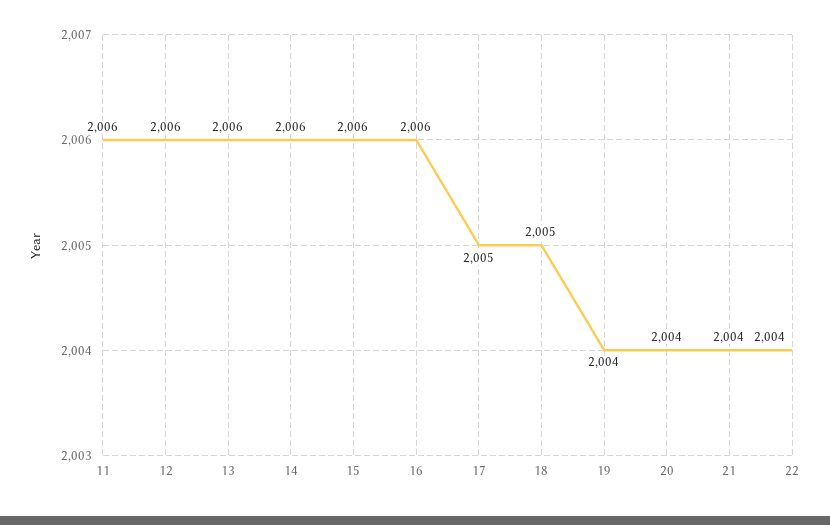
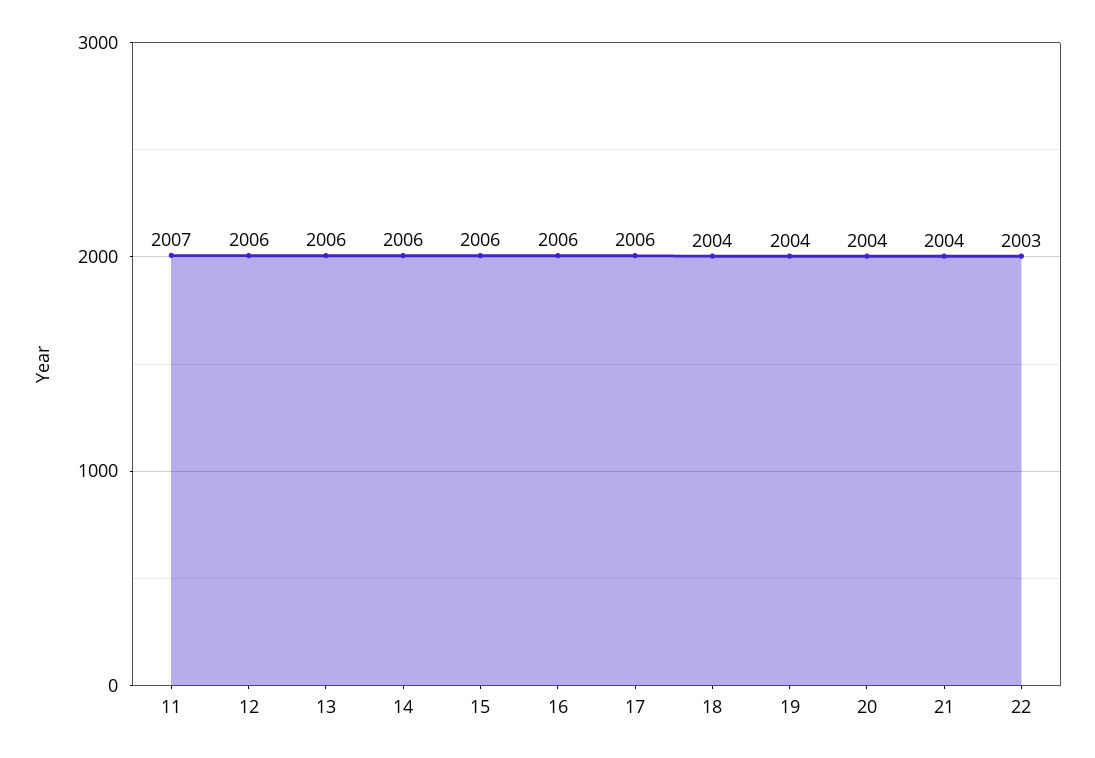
11: 2006 -> 2007
17: 2005 -> 2006
18: 2005 -> 2004
22: 2004 -> 2003

